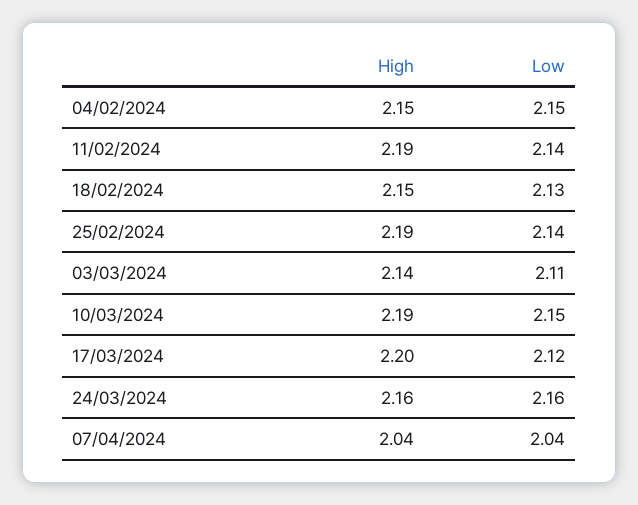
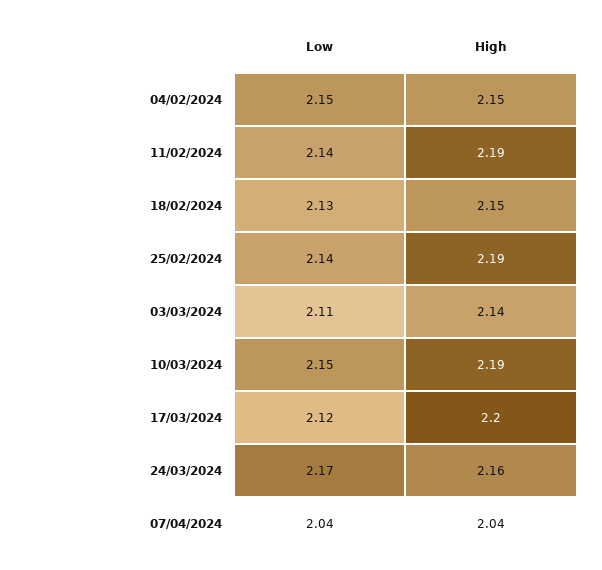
Low, 24/03/2024: 2.16 -> 2.17

